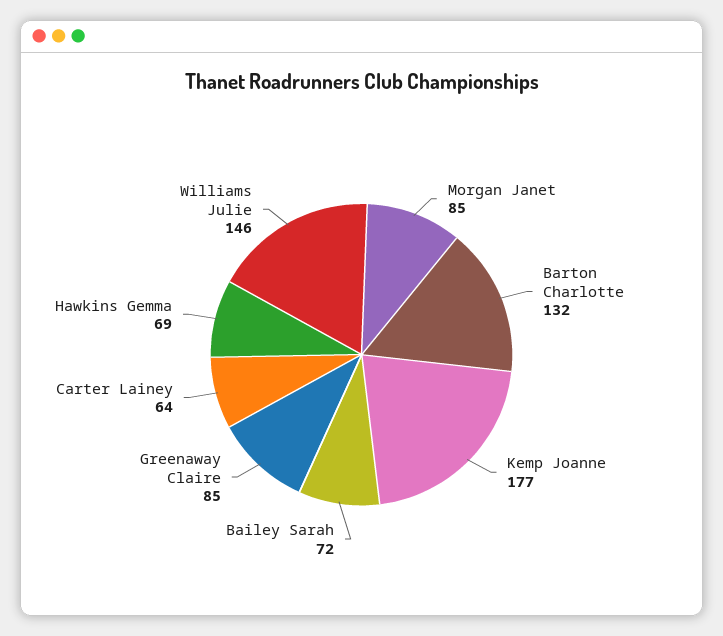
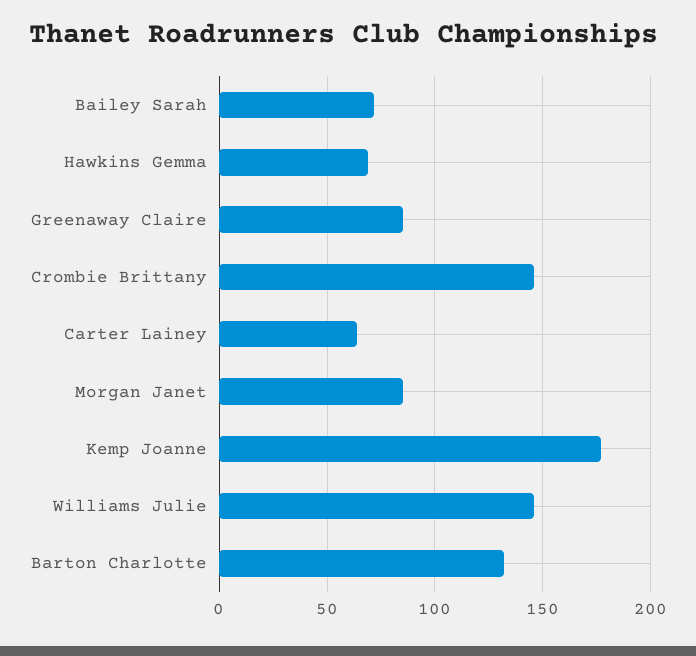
Crombie Brittany: none -> 145

